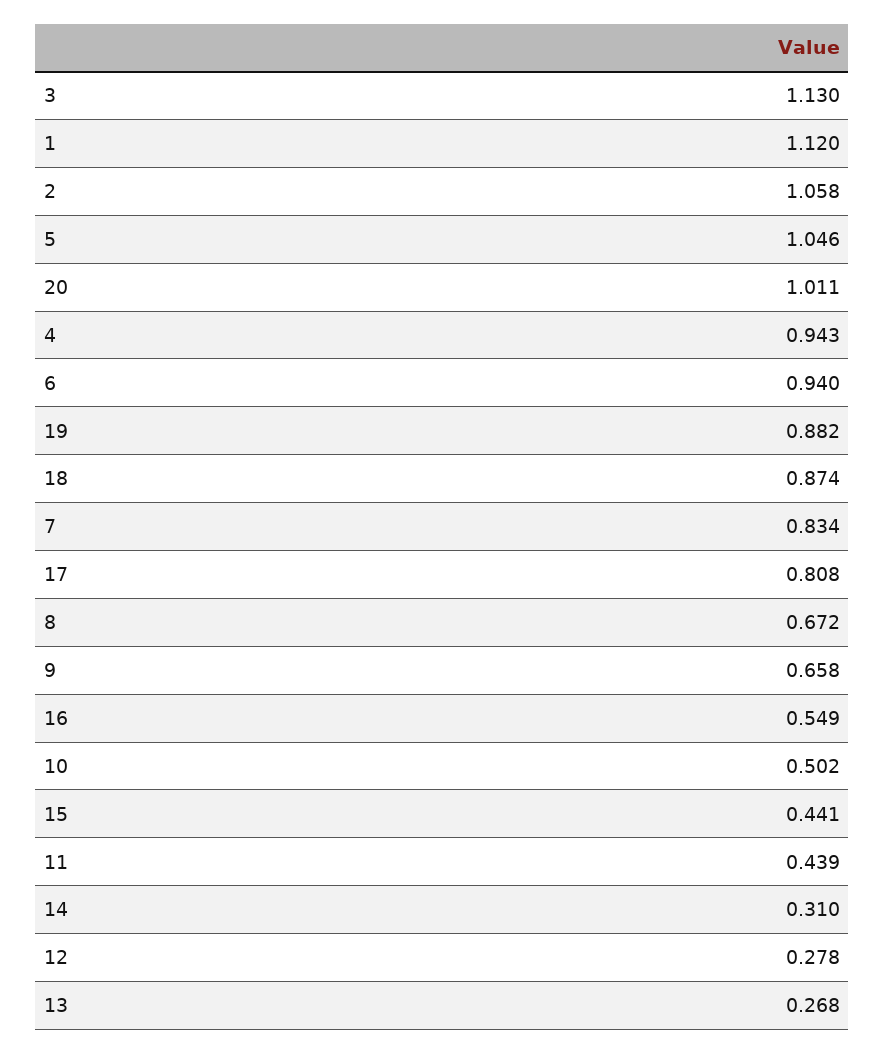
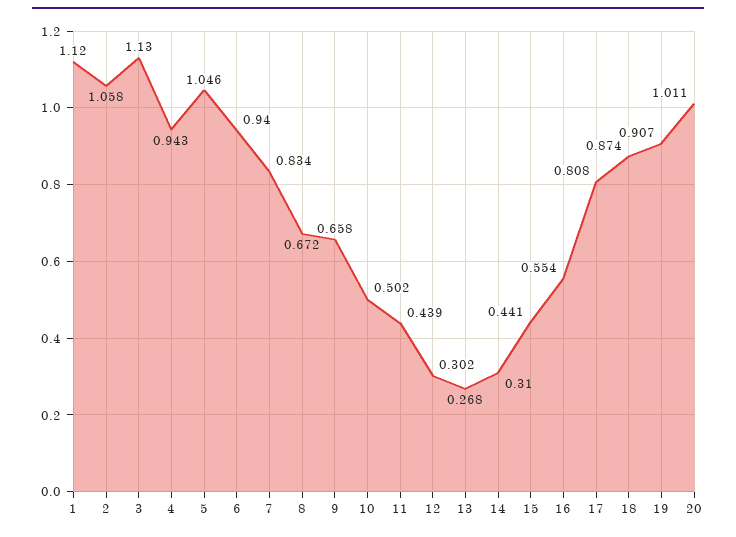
19: 0.882 -> 0.907
16: 0.549 -> 0.554
12: 0.278 -> 0.302

